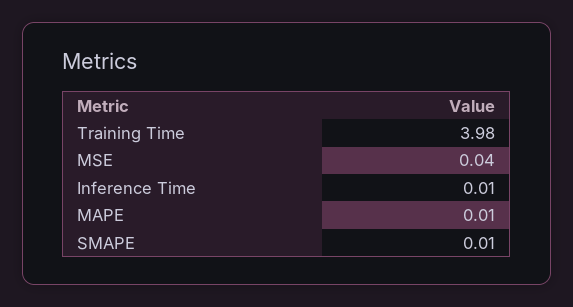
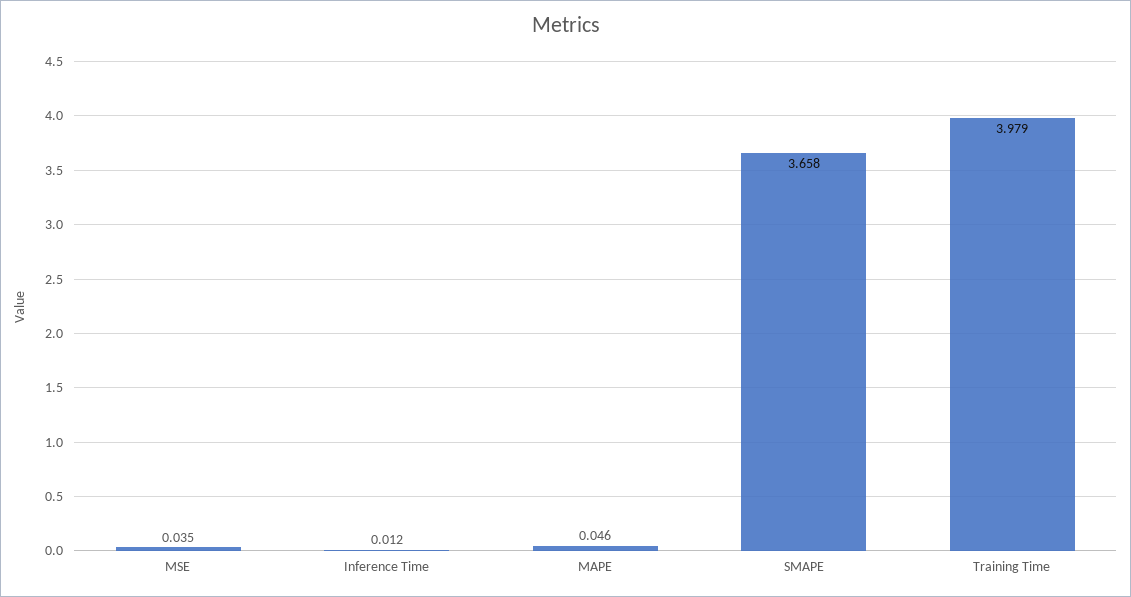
MAPE: 0.01 -> 0.046
SMAPE: 0.01 -> 3.658

